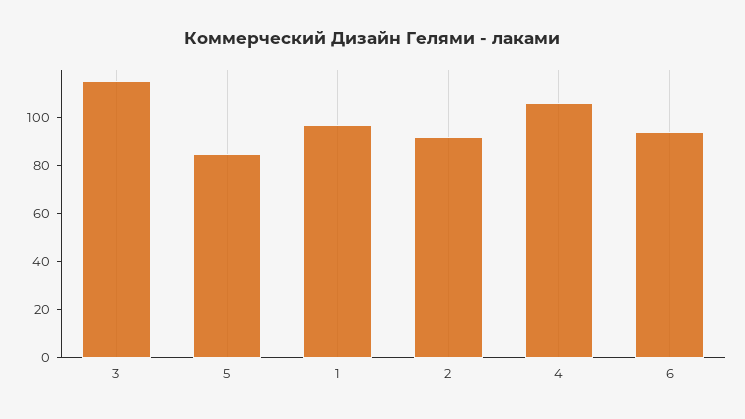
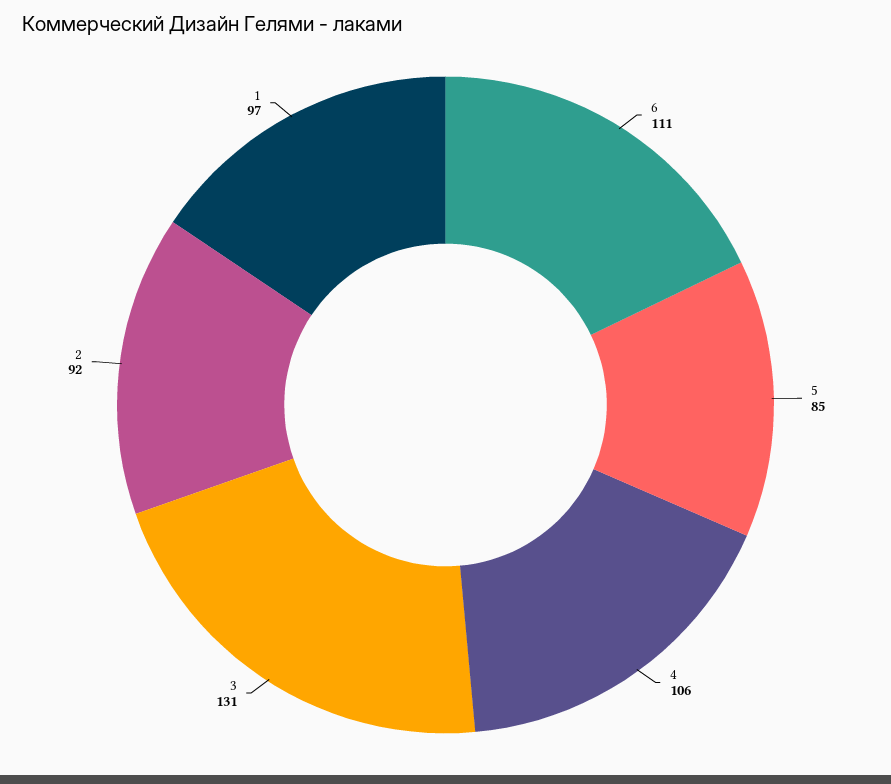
3: 115 -> 131
6: 95 -> 111

